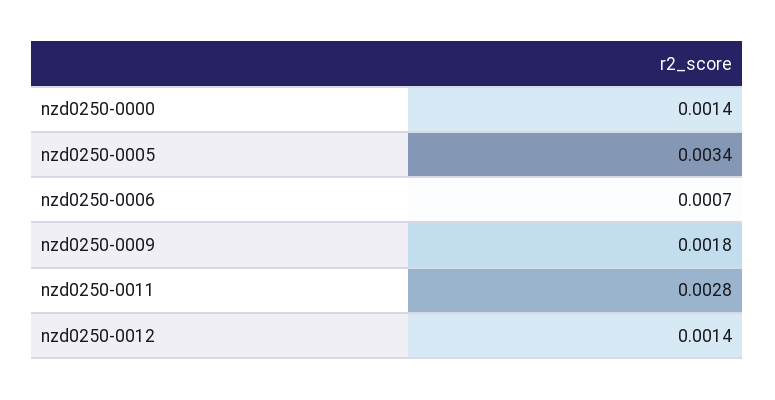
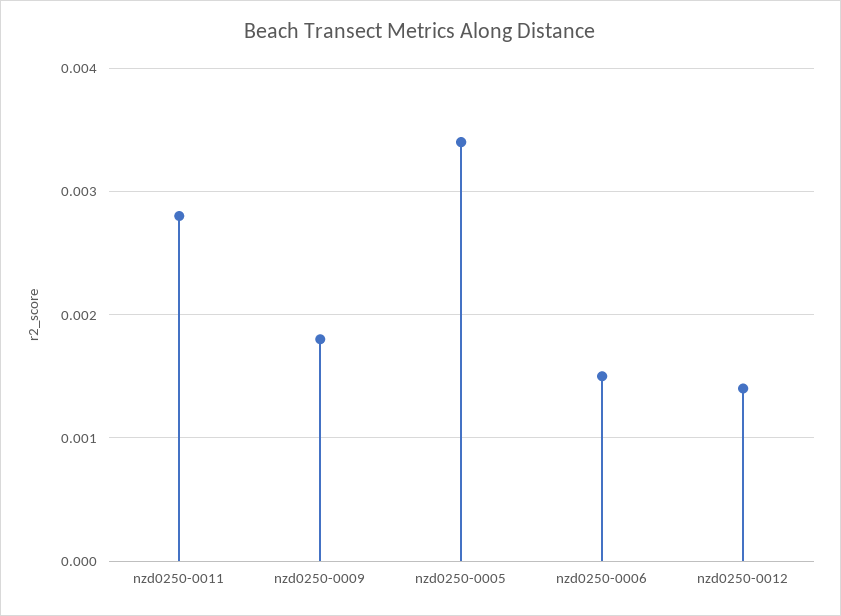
nzd0250-0000: 0.0014 -> none
nzd0250-0006: 0.0007 -> 0.0015

